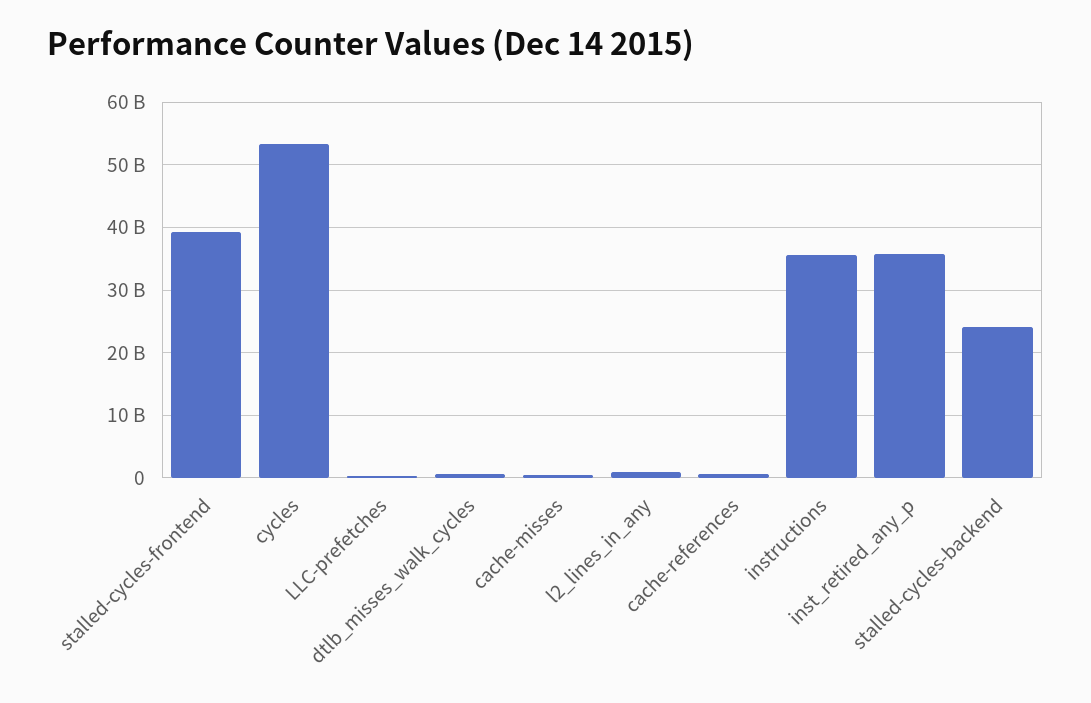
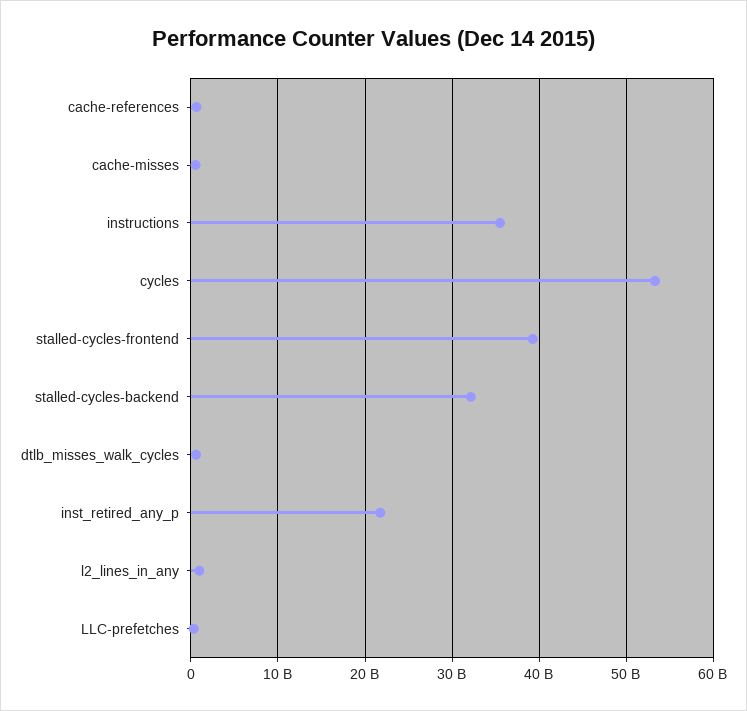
inst_retired_any_p: 36000000000 -> 22000000000
stalled-cycles-backend: 24000000000 -> 32000000000

